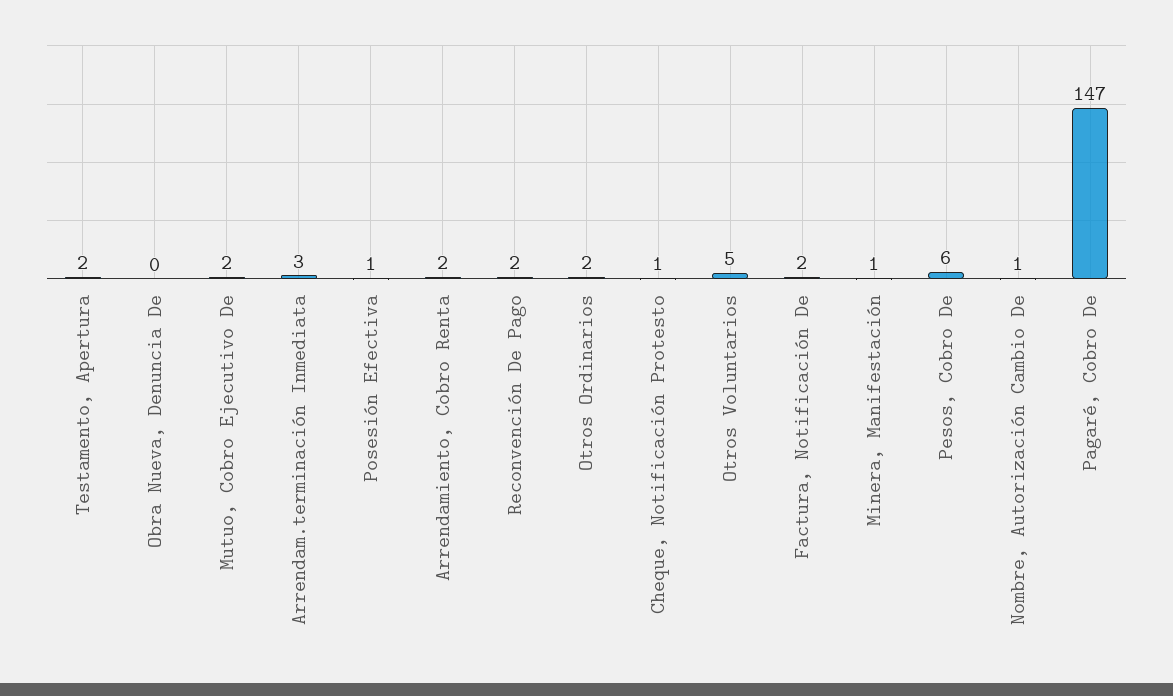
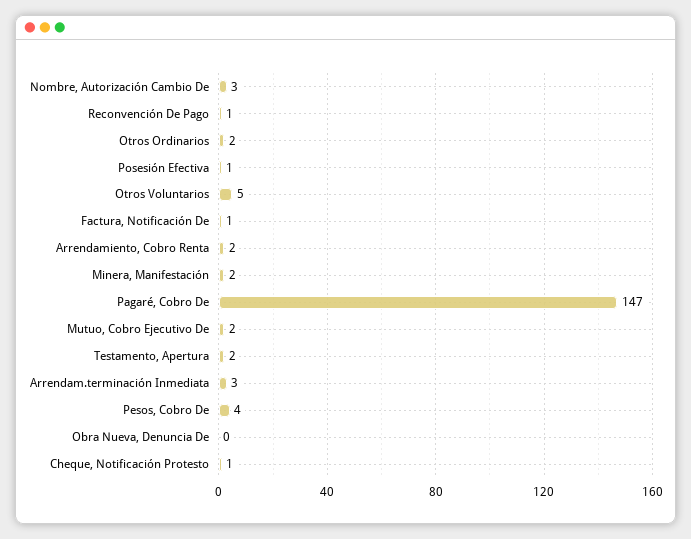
Reconvención De Pago: 2 -> 1
Factura, Notificación De: 2 -> 1
Minera, Manifestación: 1 -> 2
Pesos, Cobro De: 6 -> 4
Nombre, Autorización Cambio De: 1 -> 3

